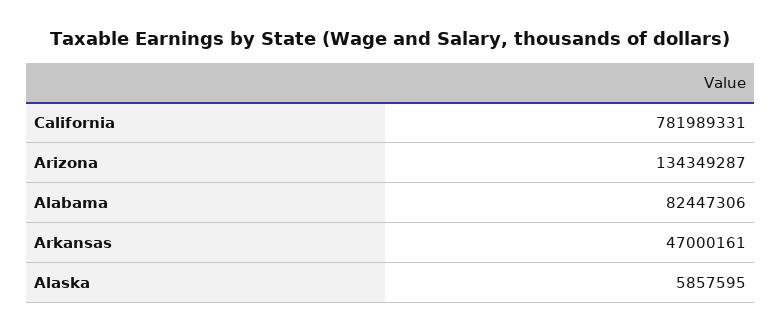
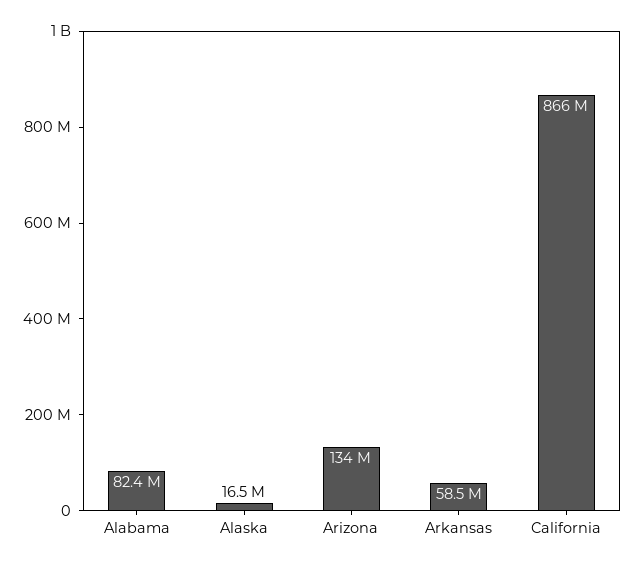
California: 781989331 -> 866000000
Arkansas: 47000161 -> 58500000
Alaska: 5857595 -> 16500000

